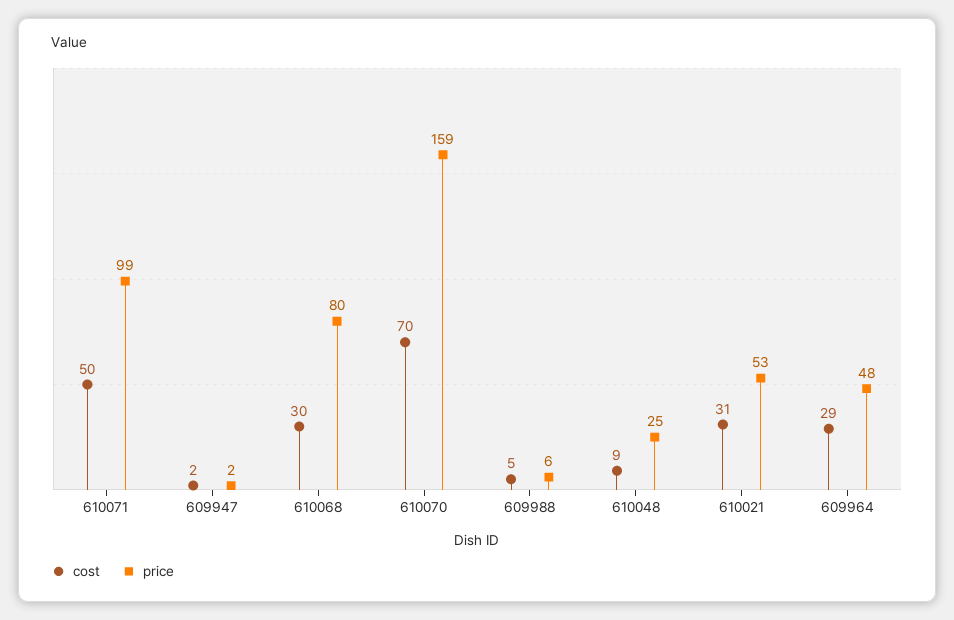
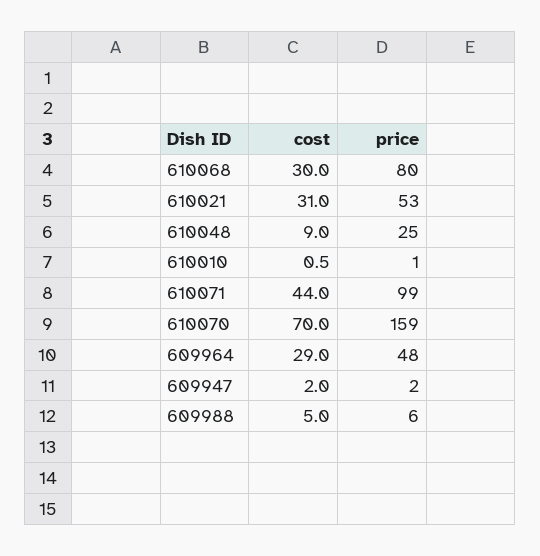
cost, 610071: 50 -> 44
cost, 610010: none -> 0.5
price, 610010: none -> 1

